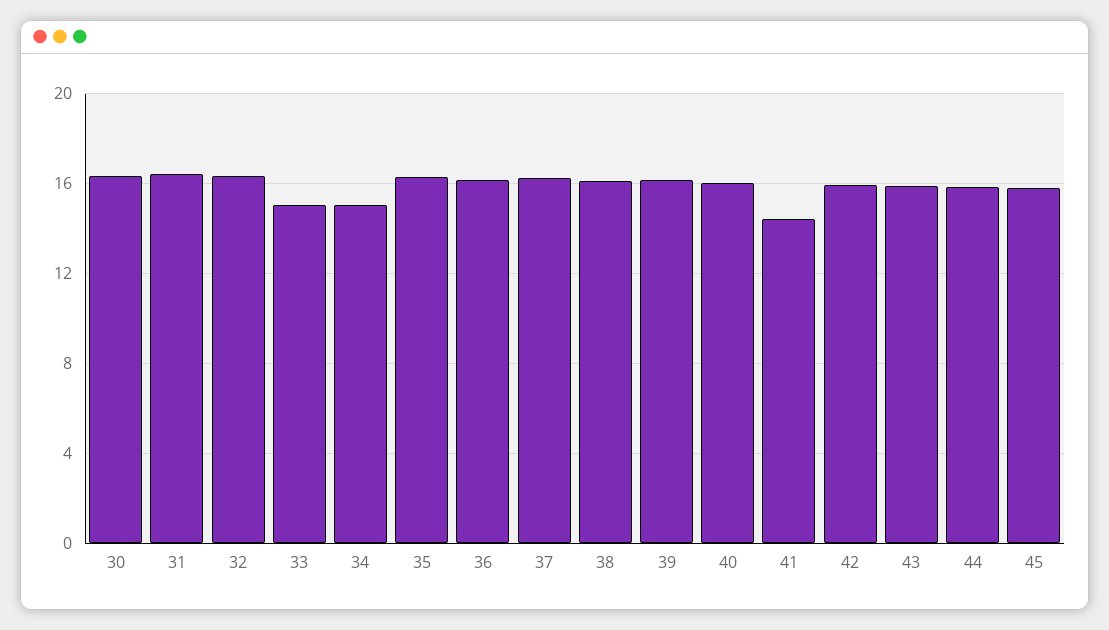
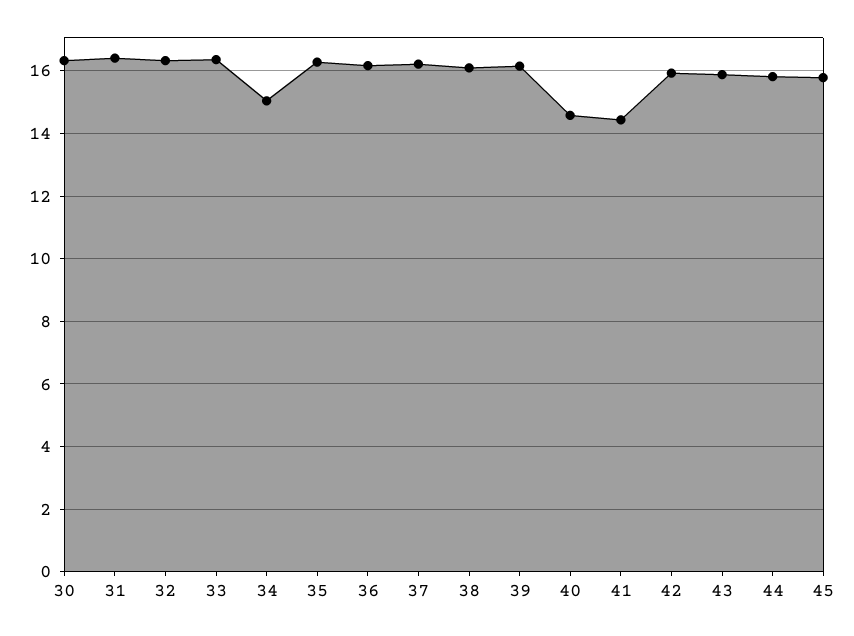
33: 15 -> 16.4
40: 16 -> 14.6

